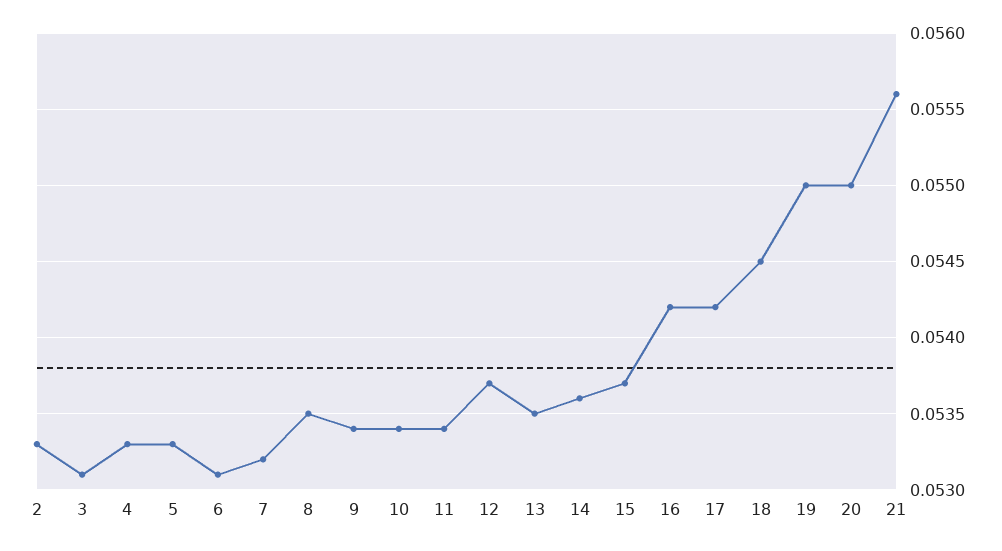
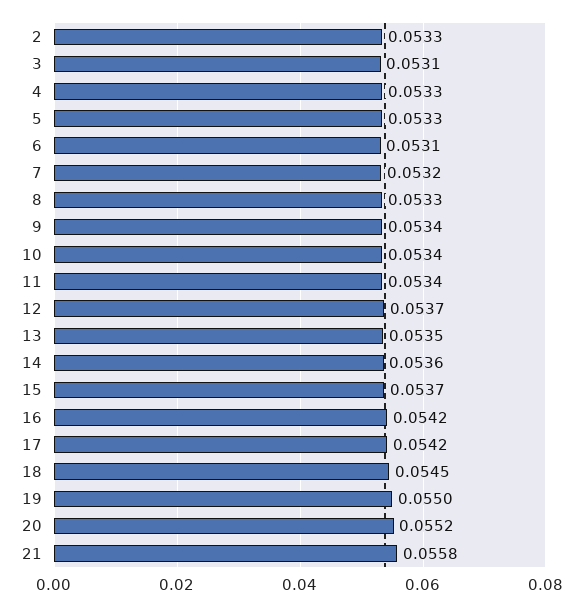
8: 0.0535 -> 0.0533
20: 0.055 -> 0.0552
21: 0.0556 -> 0.0558

